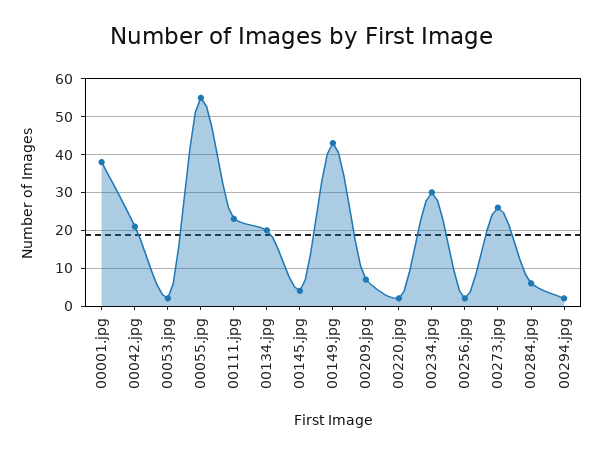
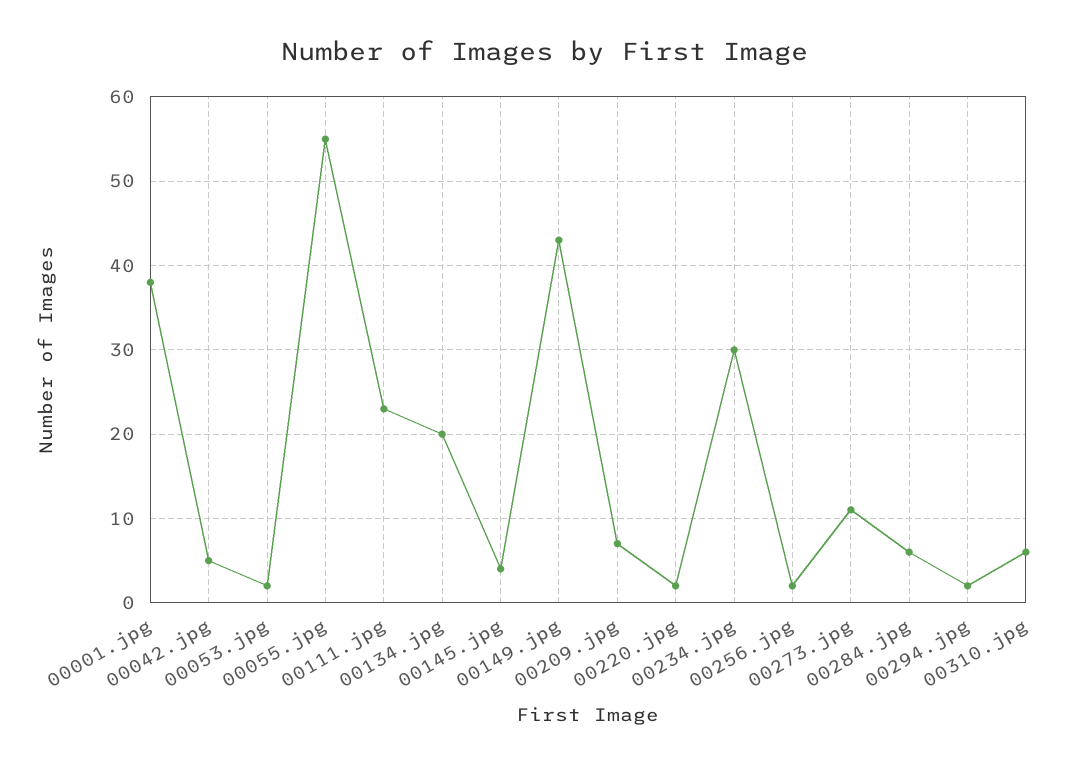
00042.jpg: 20 -> 5
00273.jpg: 25 -> 11
00310.jpg: none -> 6

